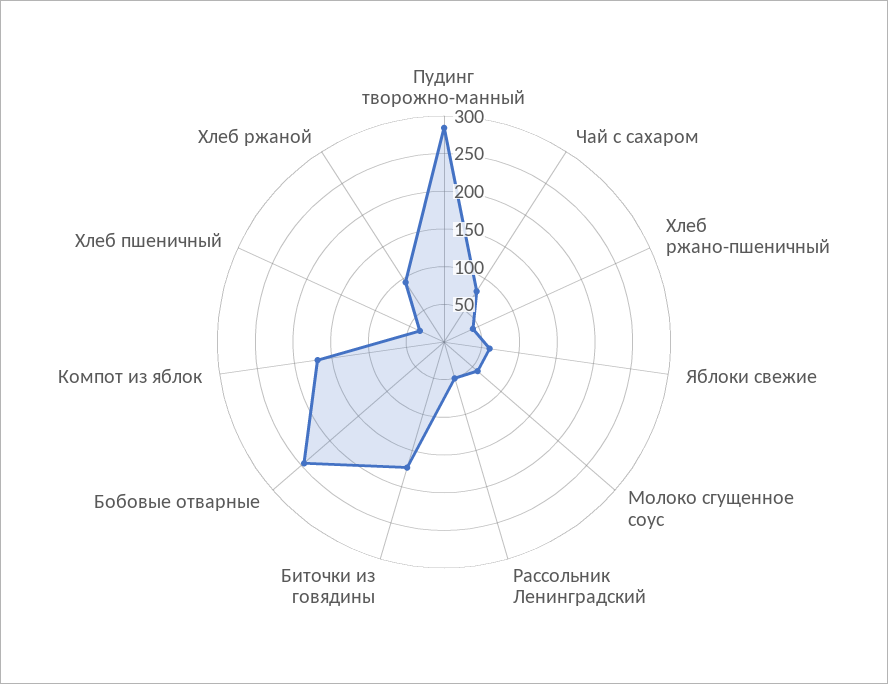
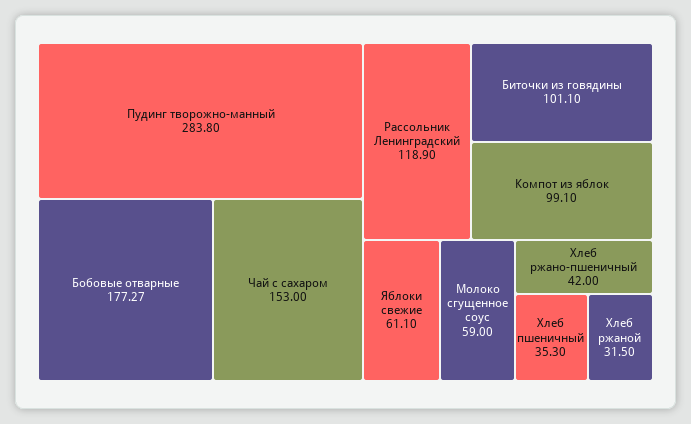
Чай с сахаром: 75 -> 153
Рассольник Ленинградский: 50 -> 118.9
Биточки из говядины: 175 -> 101.1
Бобовые отварные: 250 -> 177.27
Компот из яблок: 175 -> 99.1
Хлеб ржаной: 100 -> 31.5

